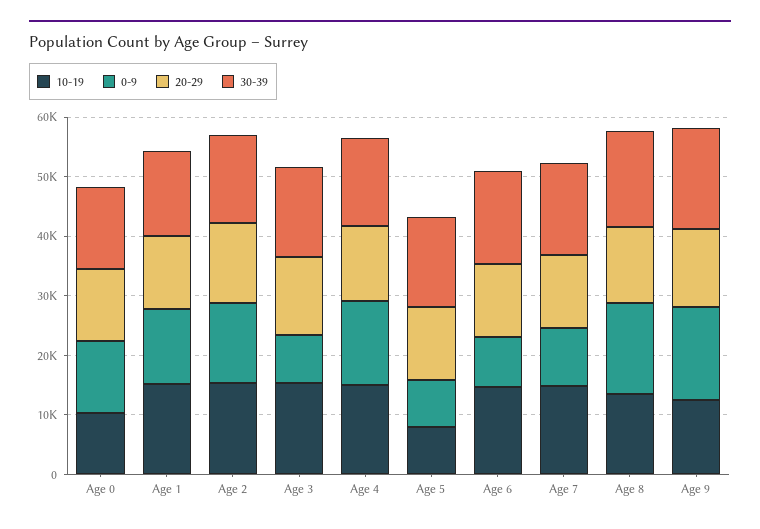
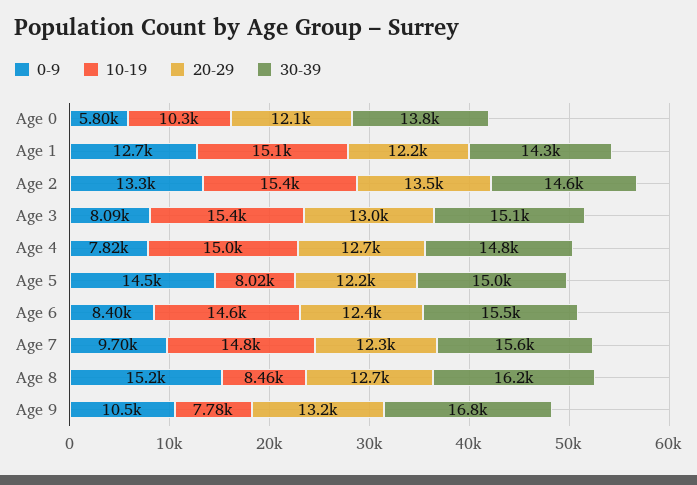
0-9, Age 0: 12000 -> 5800
0-9, Age 4: 14000 -> 7820
0-9, Age 5: 8000 -> 14500
10-19, Age 8: 14000 -> 8460
10-19, Age 9: 12000 -> 7780
0-9, Age 9: 16000 -> 10500

